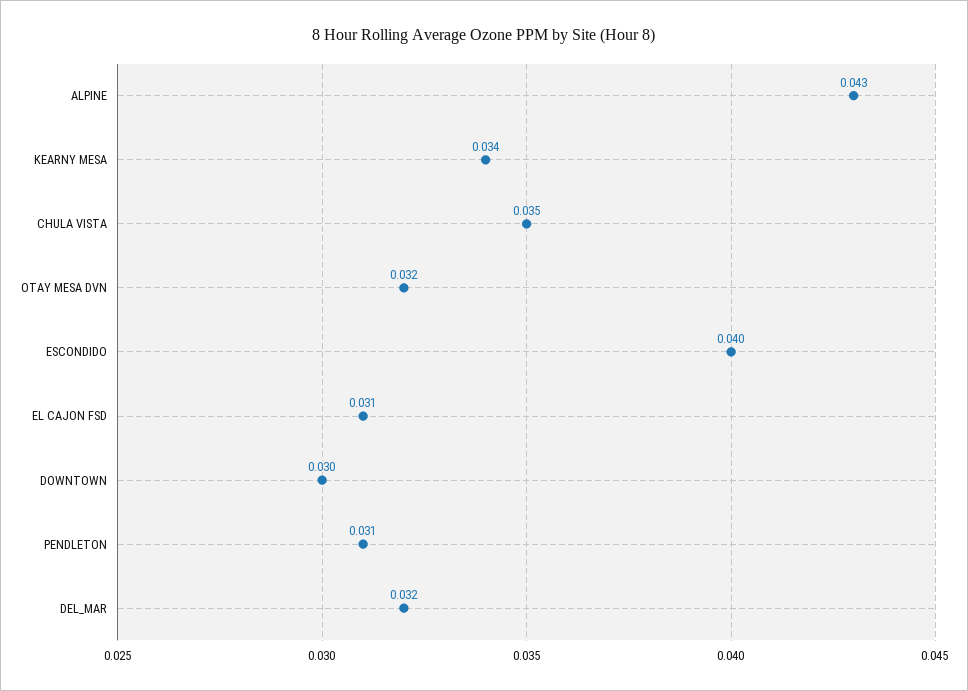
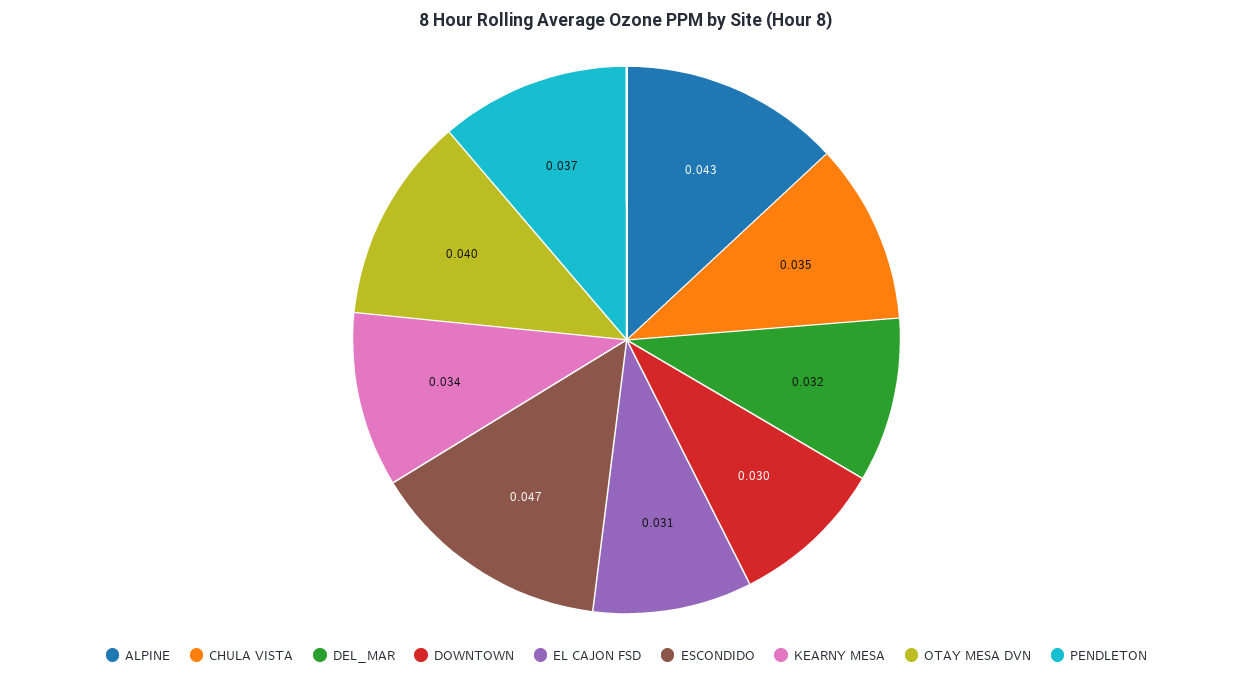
OTAY MESA DVN: 0.032 -> 0.04
ESCONDIDO: 0.04 -> 0.047
PENDLETON: 0.031 -> 0.037

